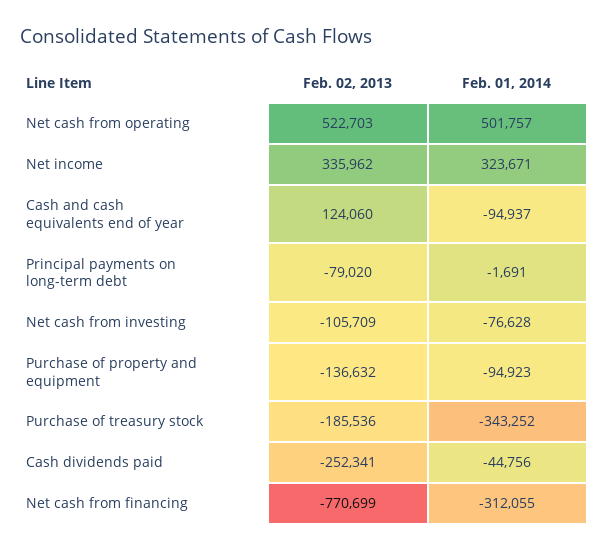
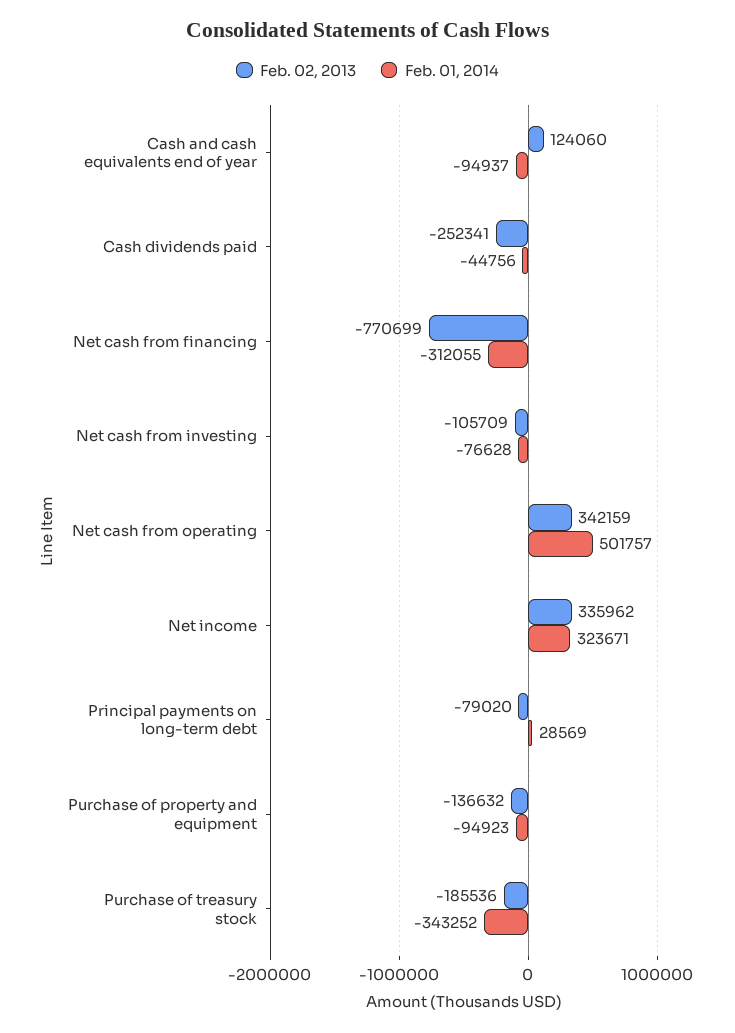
Feb. 02, 2013, Net cash from operating: 522703 -> 342159
Feb. 01, 2014, Principal payments on long-term debt: -1691 -> 28569

